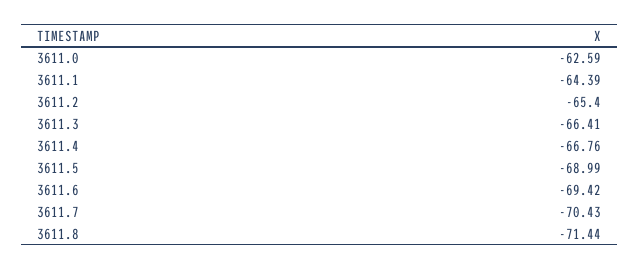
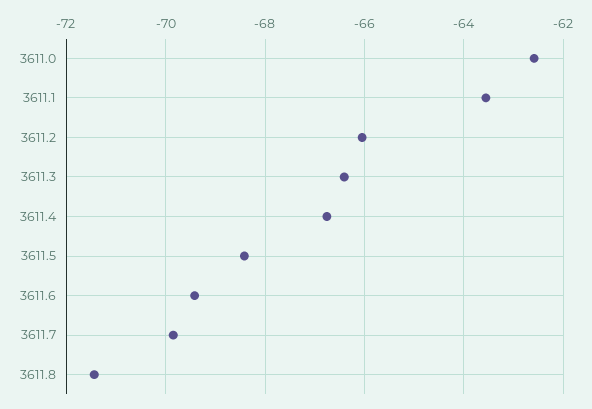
3611.1: -64.39 -> -63.6
3611.2: -65.4 -> -66
3611.5: -68.99 -> -68.4
3611.7: -70.43 -> -69.8

